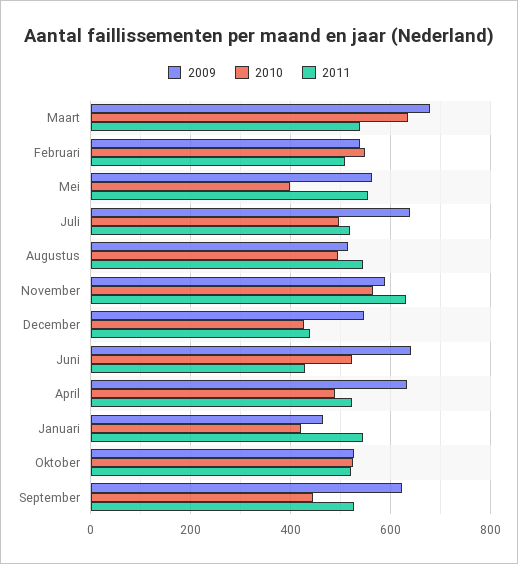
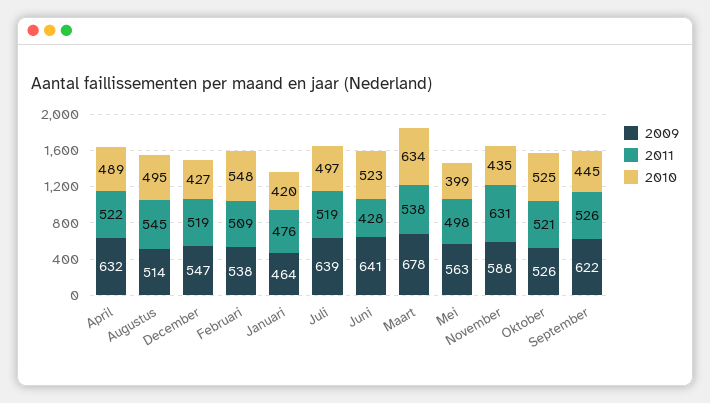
2011, Mei: 560 -> 498
2010, November: 560 -> 435
2011, December: 440 -> 519
2011, Januari: 540 -> 476

